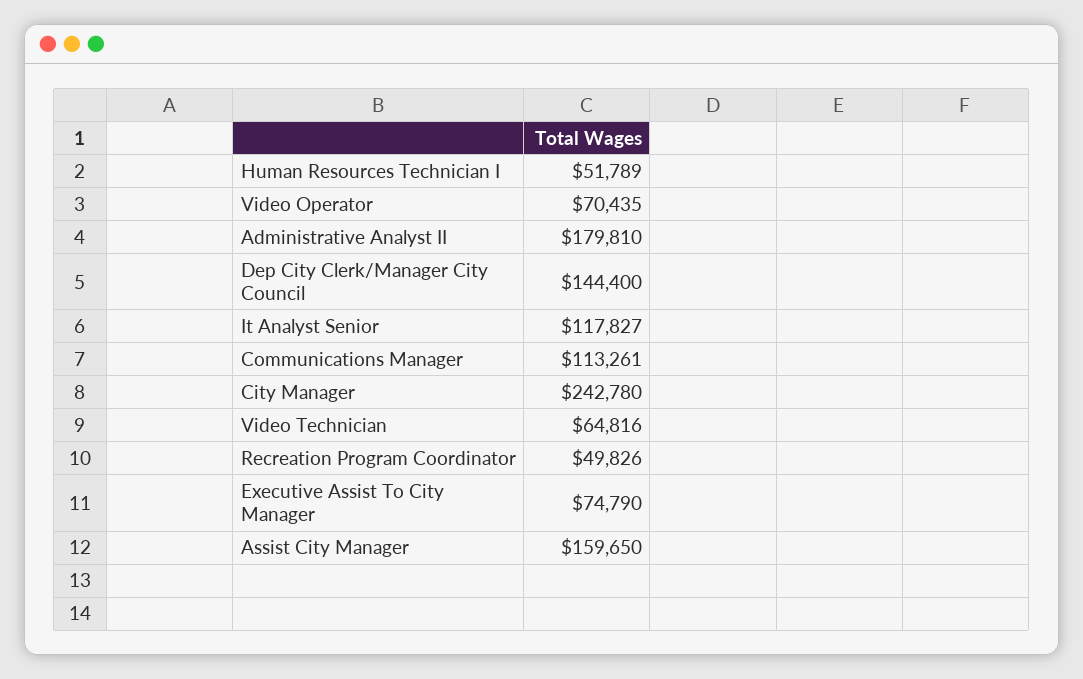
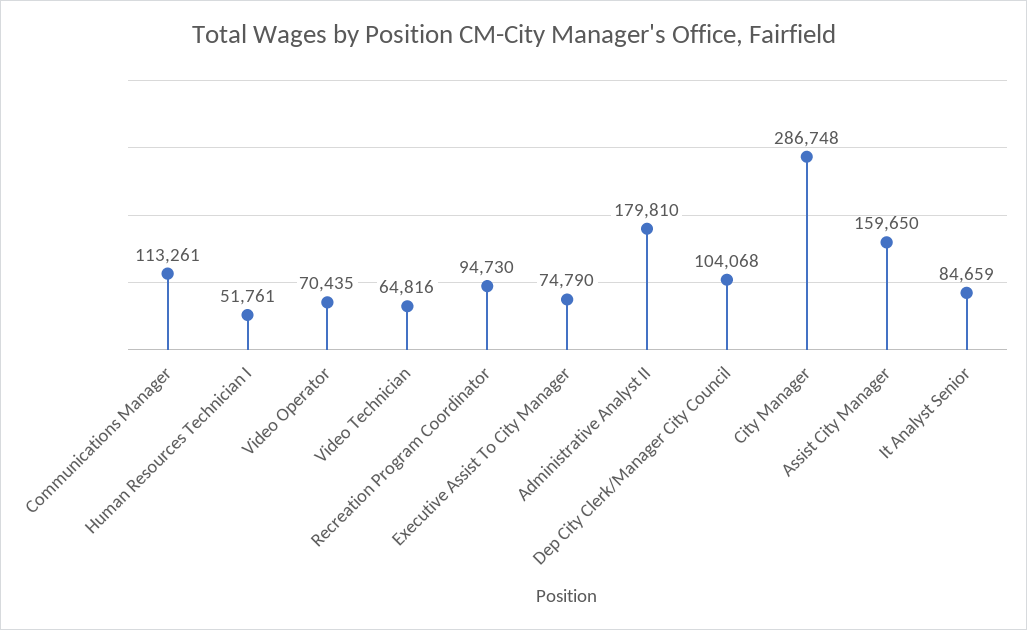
Human Resources Technician I: 51789 -> 51761
Dep City Clerk/Manager City Council: 144400 -> 104068
It Analyst Senior: 117827 -> 84659
City Manager: 242780 -> 286748
Recreation Program Coordinator: 49826 -> 94730

